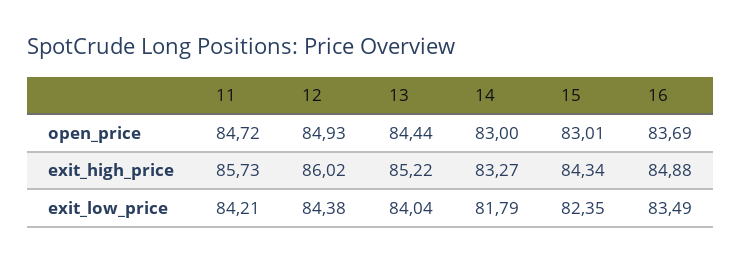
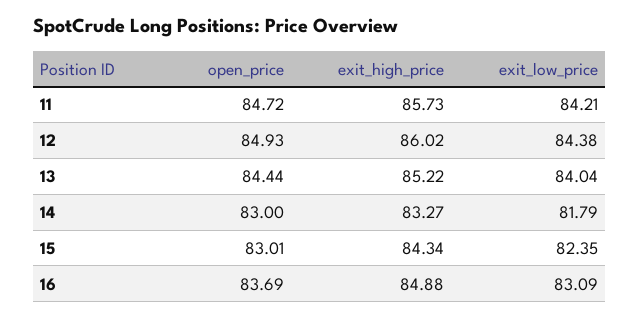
16, exit_low_price: 83.49 -> 83.09

